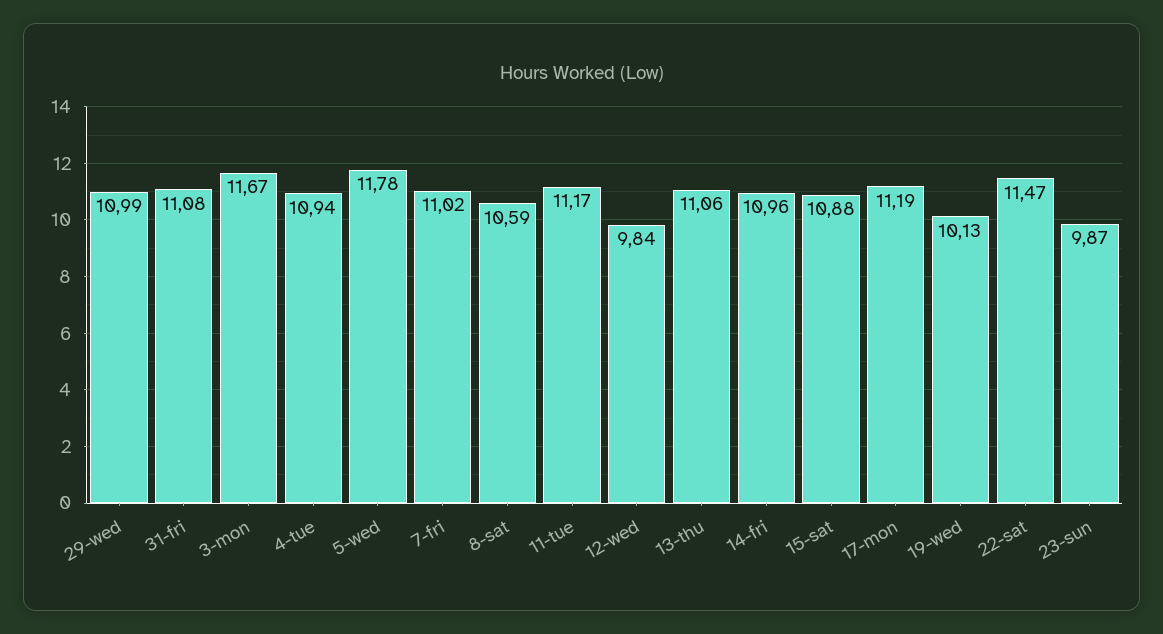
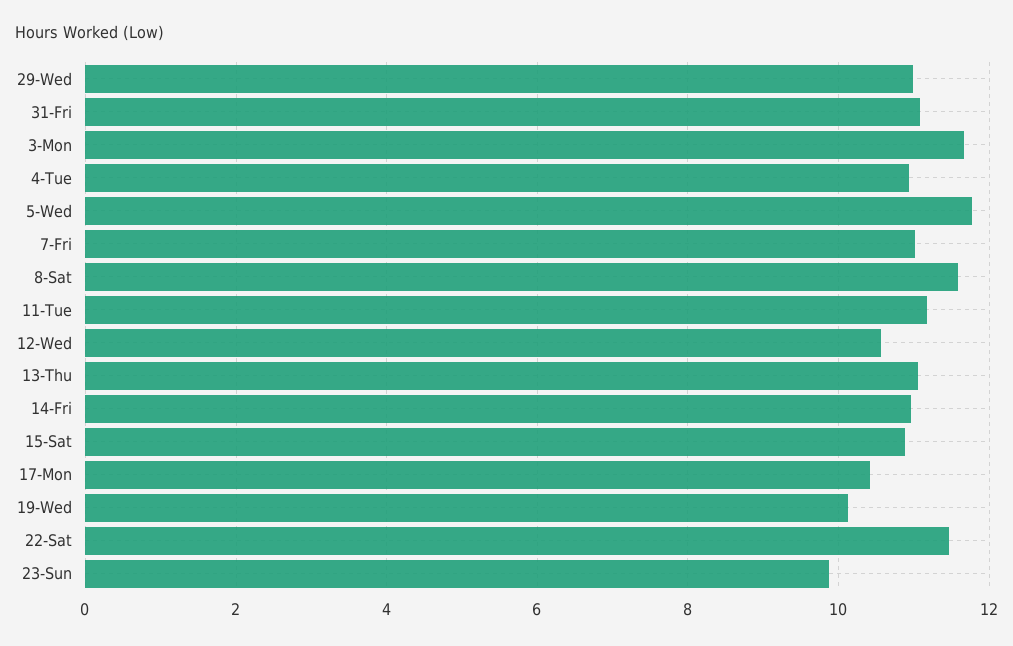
8-sat: 10.59 -> 11.6
12-wed: 9.84 -> 10.6
17-mon: 11.19 -> 10.4

